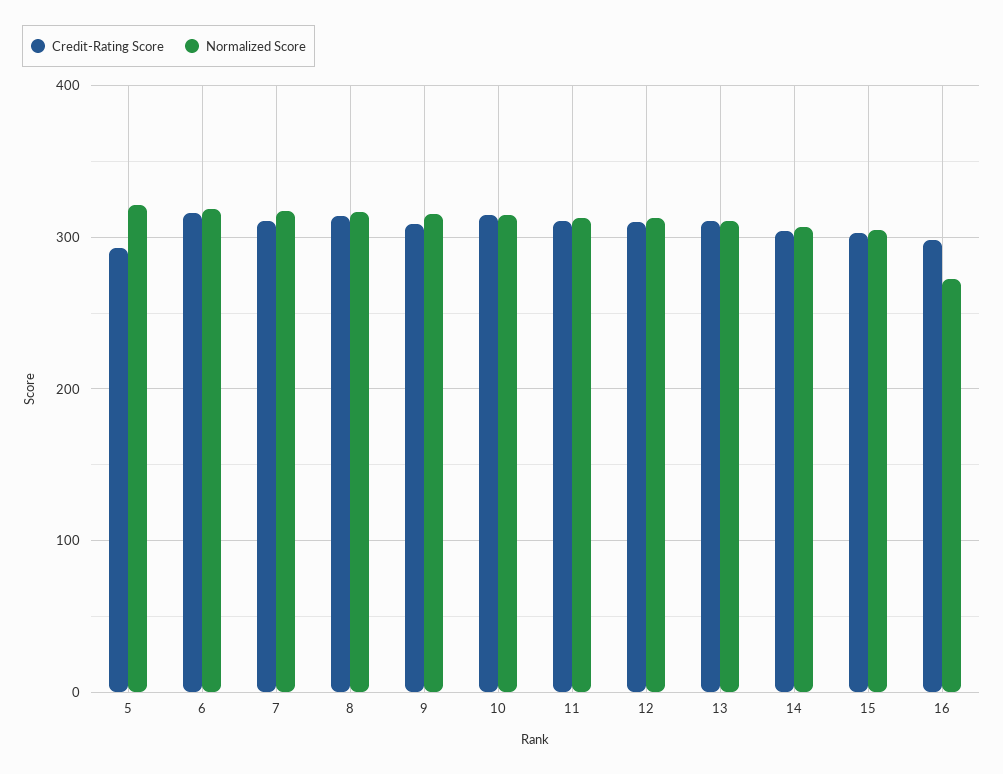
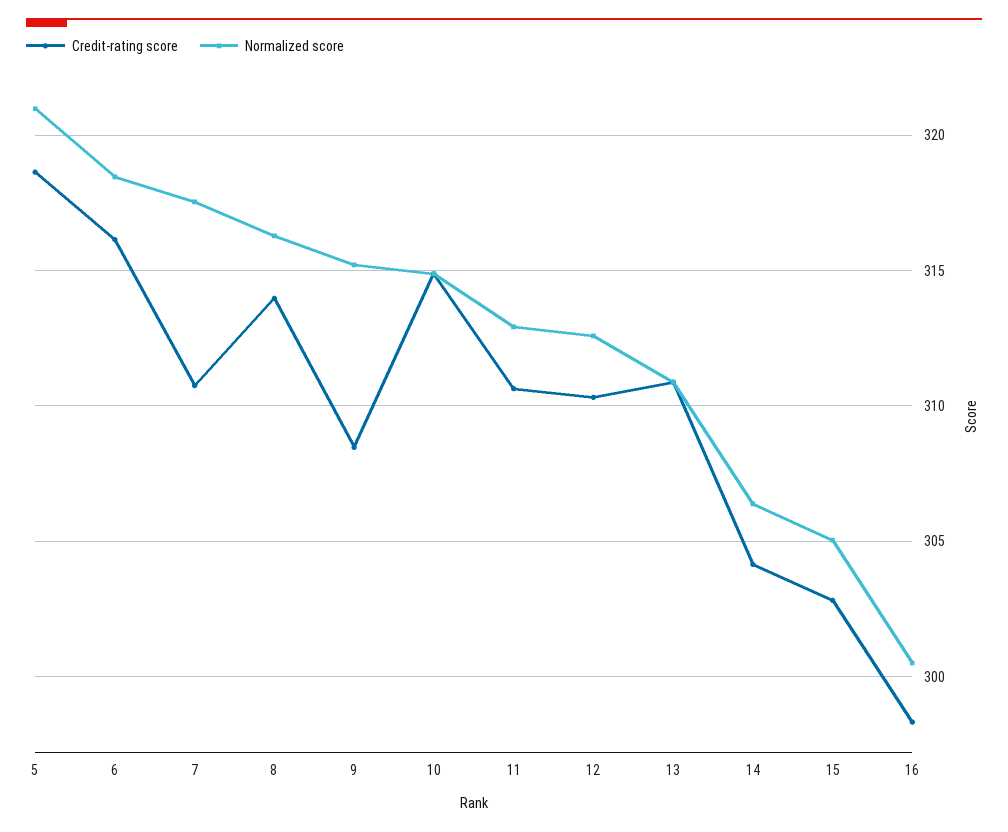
Credit-Rating Score, 5: 290 -> 318.5
Normalized Score, 16: 270 -> 300.5

